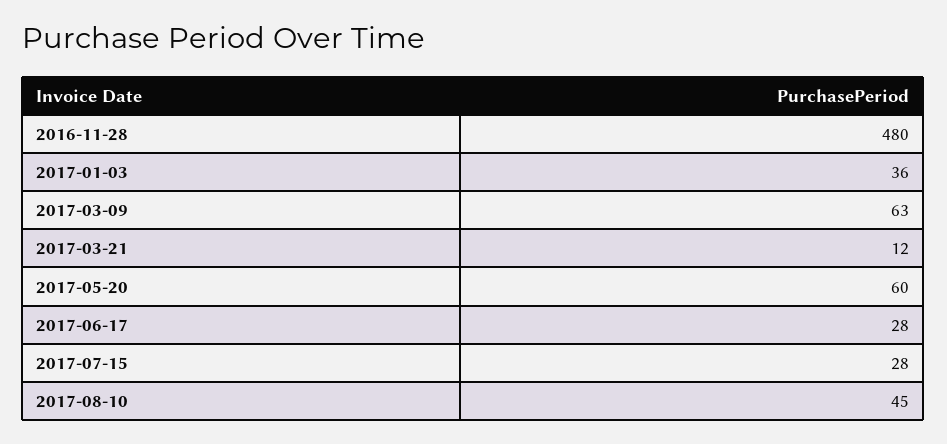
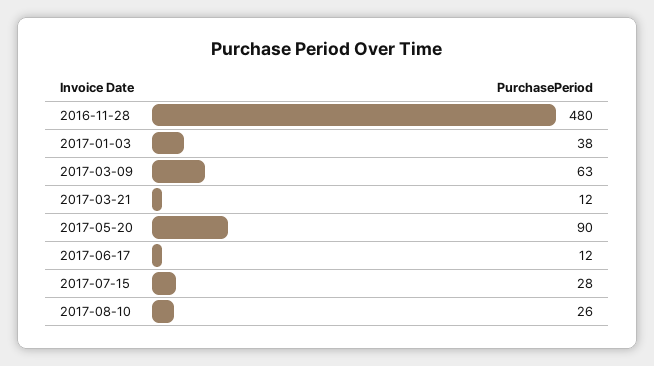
2017-01-03: 36 -> 38
2017-05-20: 60 -> 90
2017-06-17: 28 -> 12
2017-08-10: 45 -> 26

